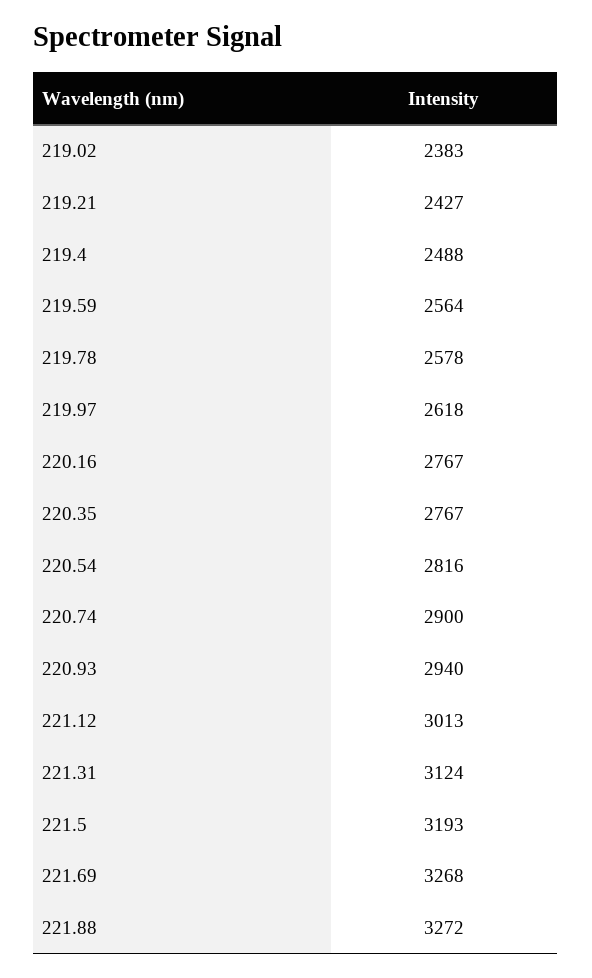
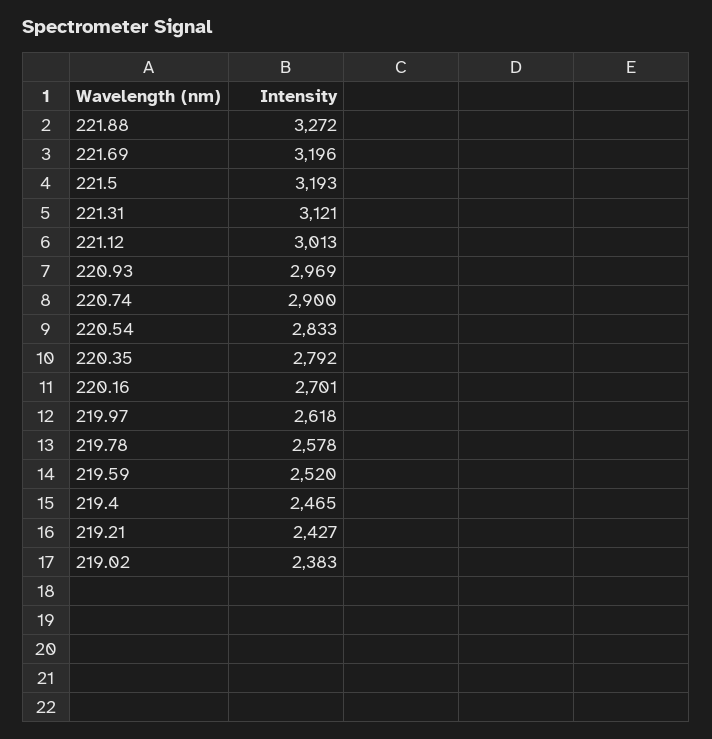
219.4: 2488 -> 2465
219.59: 2564 -> 2520
220.16: 2767 -> 2701
220.35: 2767 -> 2792
220.54: 2816 -> 2833
220.93: 2940 -> 2969
221.31: 3124 -> 3121
221.69: 3268 -> 3196

